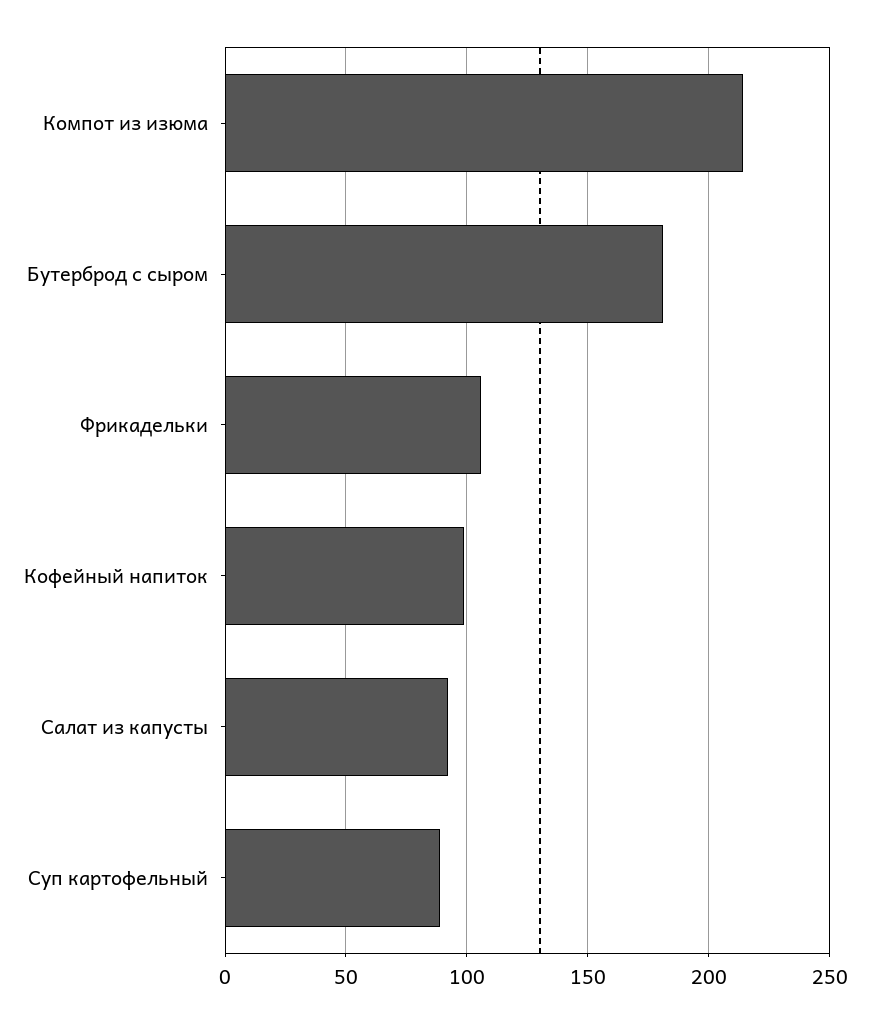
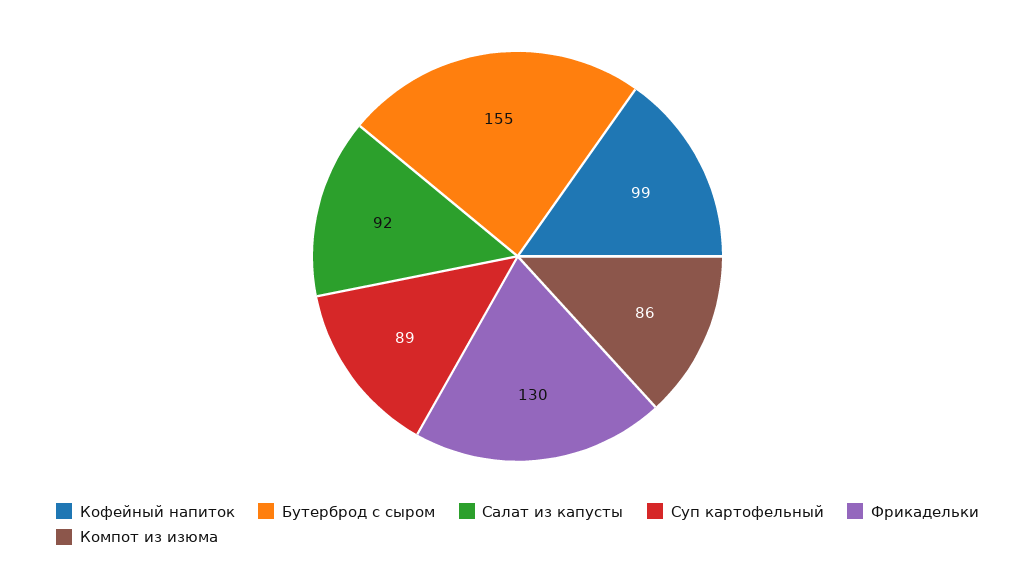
Компот из изюма: 215 -> 86
Бутерброд с сыром: 180 -> 155
Фрикадельки: 105 -> 130

